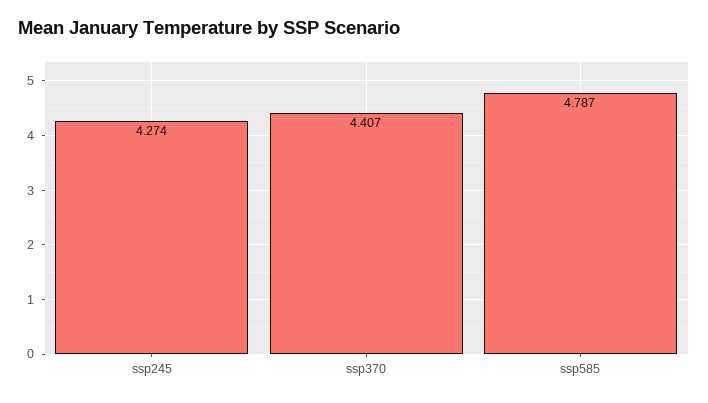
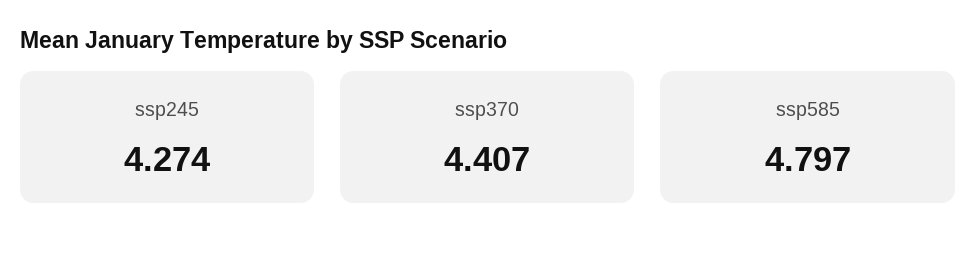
ssp585: 4.787 -> 4.797

